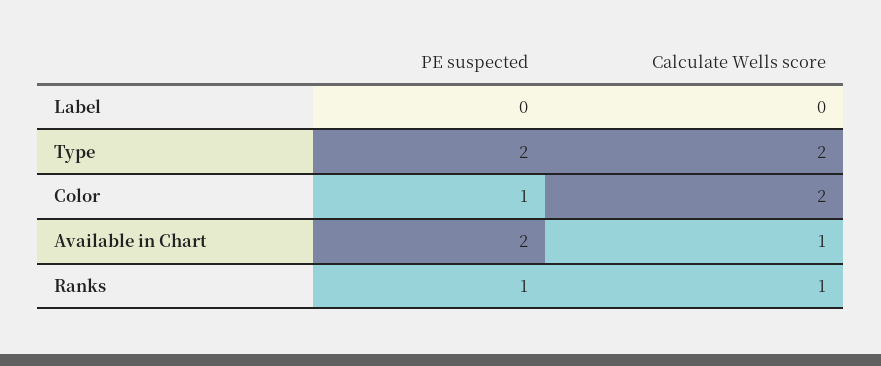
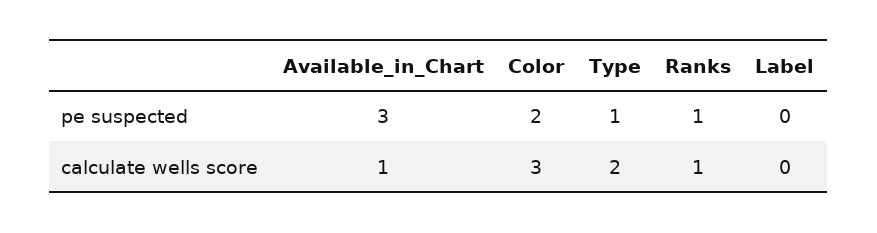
PE suspected, Type: 2 -> 1
PE suspected, Color: 1 -> 2
Calculate Wells score, Color: 2 -> 3
PE suspected, Available in Chart: 2 -> 3

